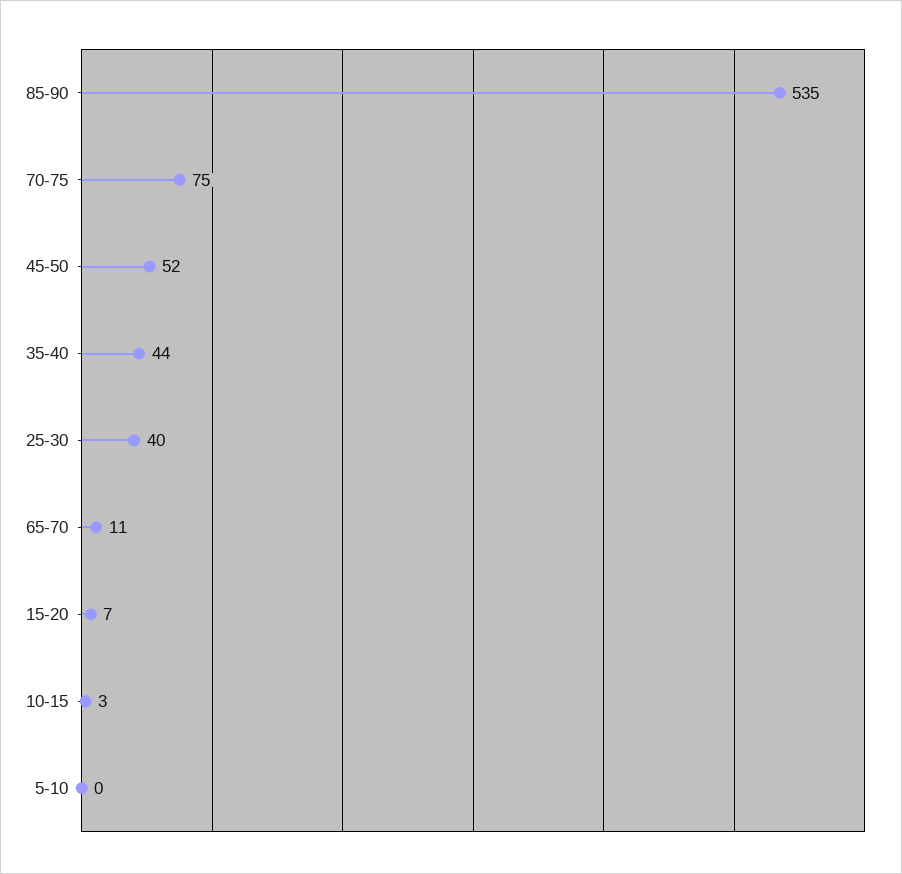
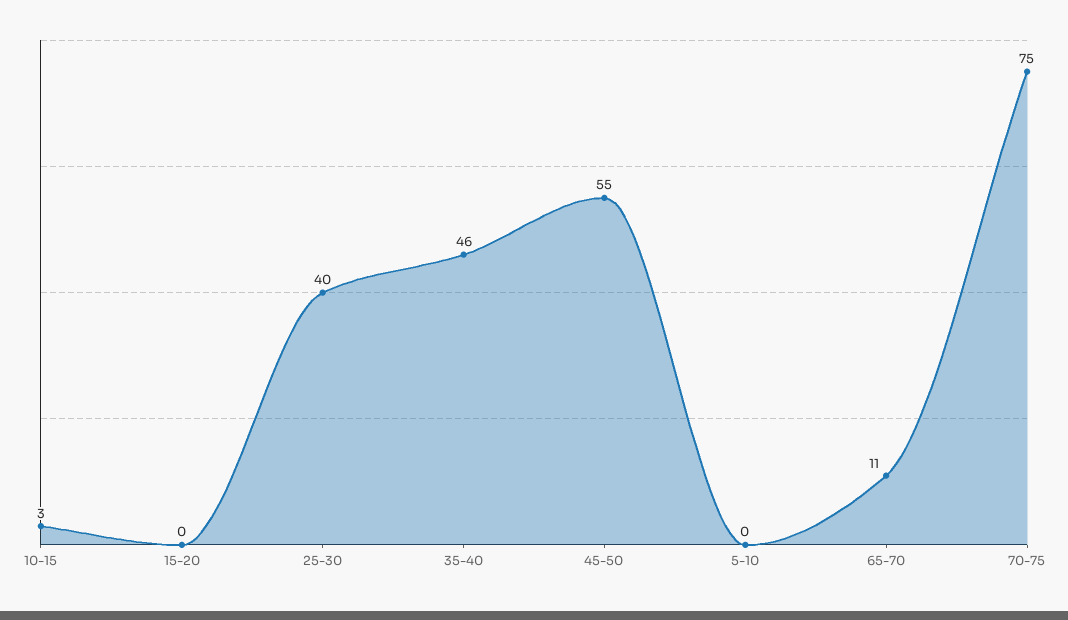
85-90: 535 -> none
45-50: 52 -> 55
35-40: 44 -> 46
15-20: 7 -> 0

